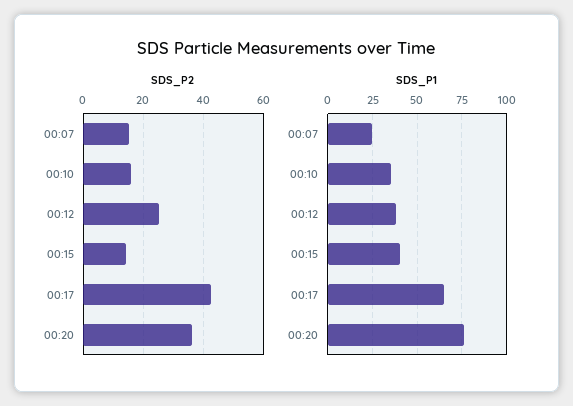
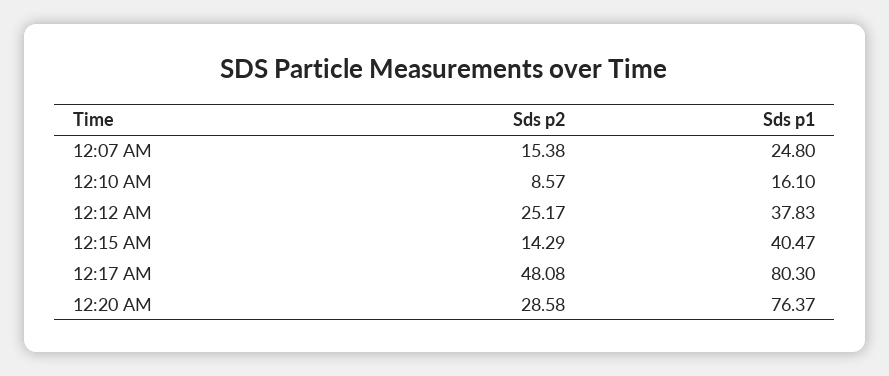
SDS_P2, 00:10: 16 -> 8.57
SDS_P2, 00:17: 42 -> 48.08
SDS_P2, 00:20: 36 -> 28.58
SDS_P1, 00:10: 35 -> 16.1
SDS_P1, 00:17: 65 -> 80.3

